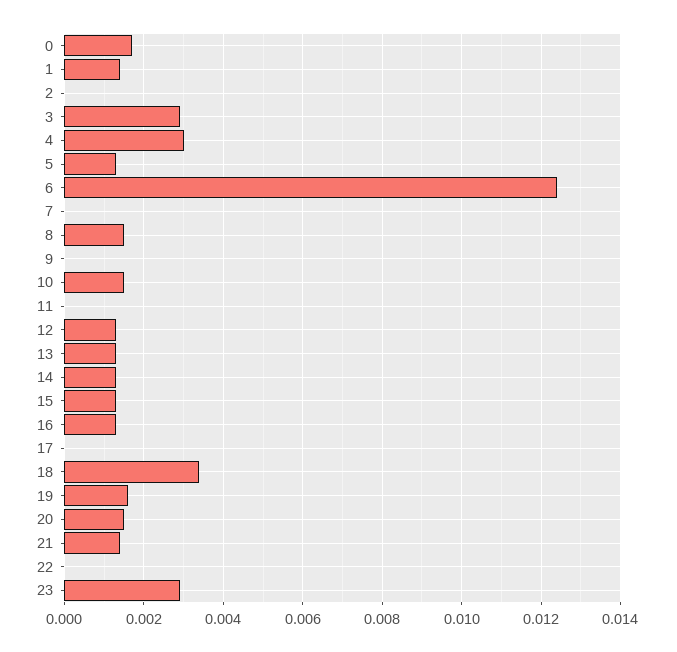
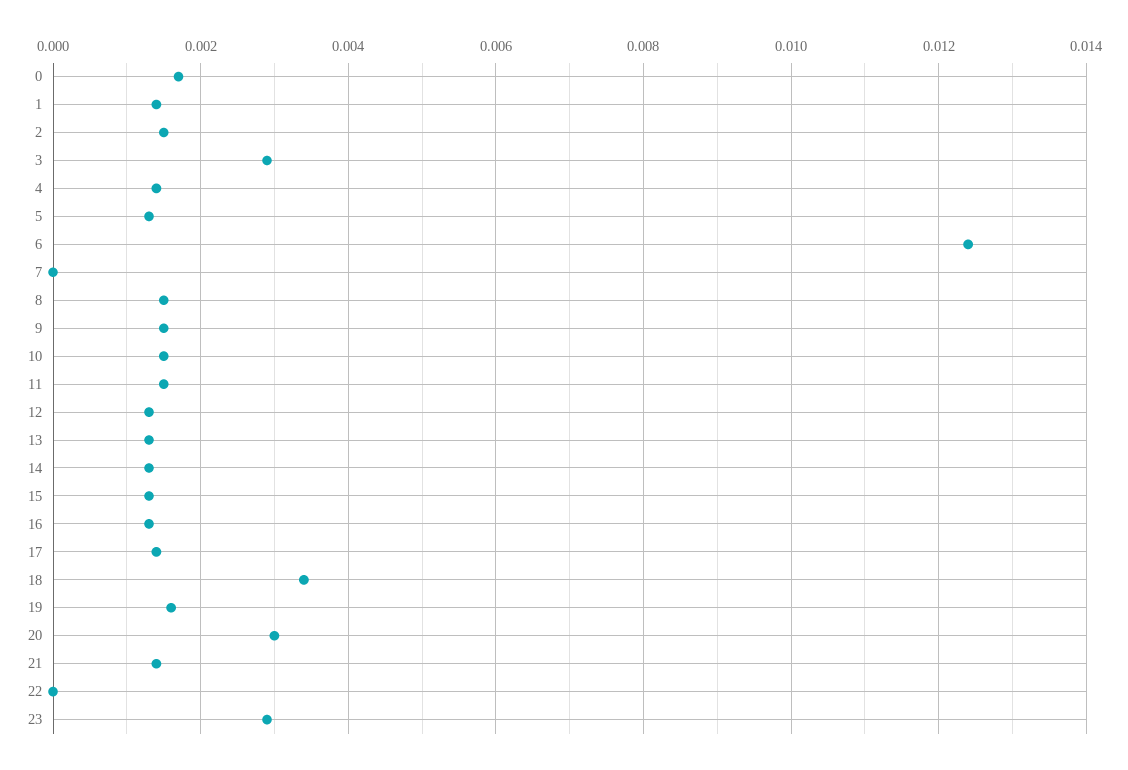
2: 0 -> 0.0015
4: 0.003 -> 0.0015
9: 0 -> 0.0015
11: 0 -> 0.0015
17: 0 -> 0.0015
20: 0.0015 -> 0.003

